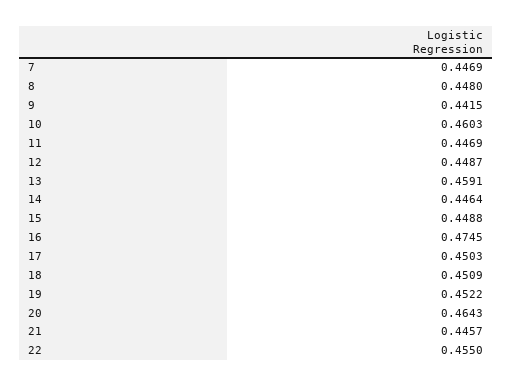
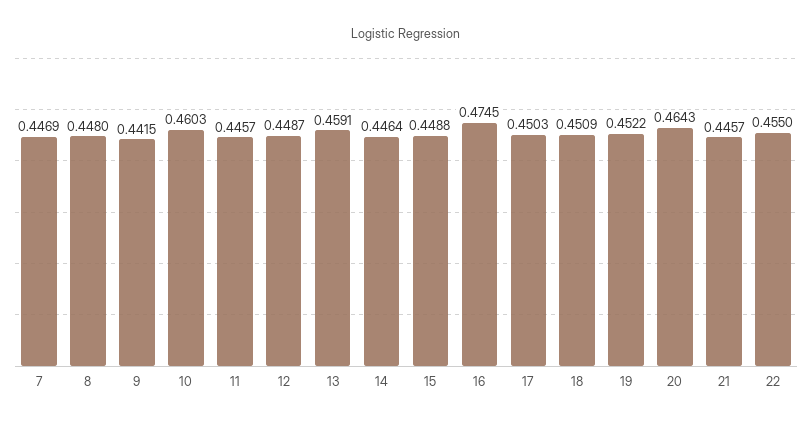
11: 0.4469 -> 0.4457

